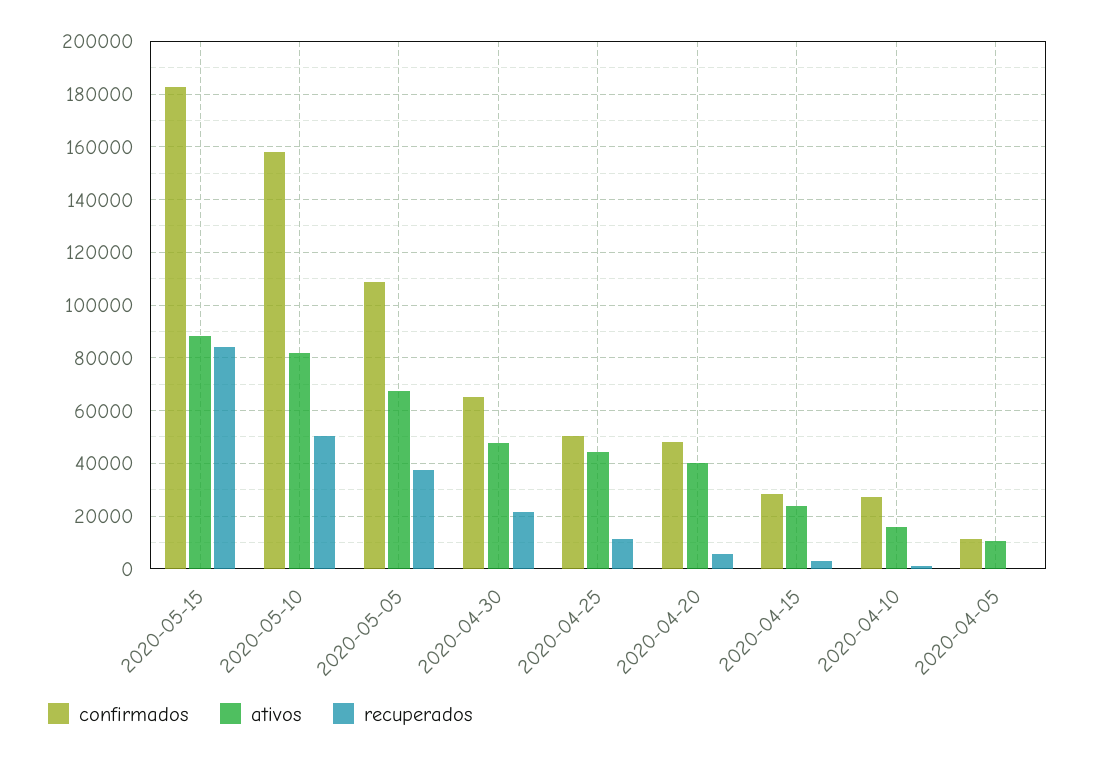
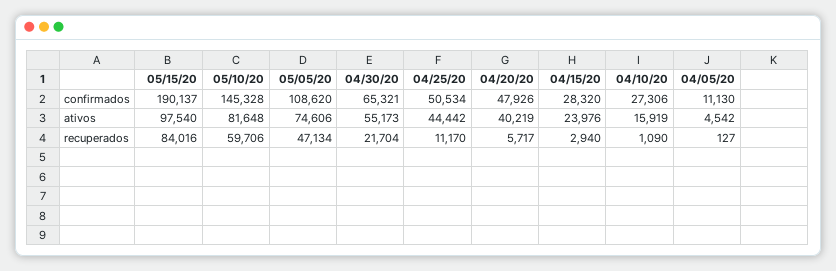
confirmados, 2020-05-15: 182500 -> 190137
ativos, 2020-05-15: 87500 -> 97540
confirmados, 2020-05-10: 157500 -> 145328
recuperados, 2020-05-10: 50000 -> 59706
ativos, 2020-05-05: 67500 -> 74606
recuperados, 2020-05-05: 37500 -> 47134
ativos, 2020-04-30: 47500 -> 55173
ativos, 2020-04-05: 10000 -> 4542

